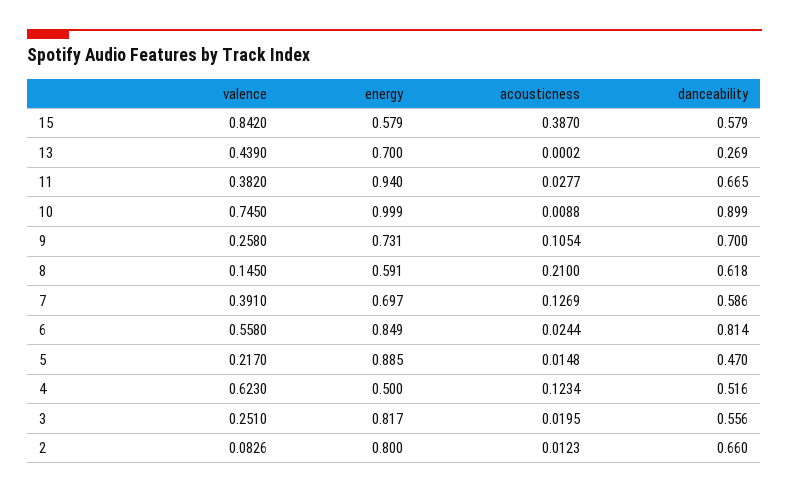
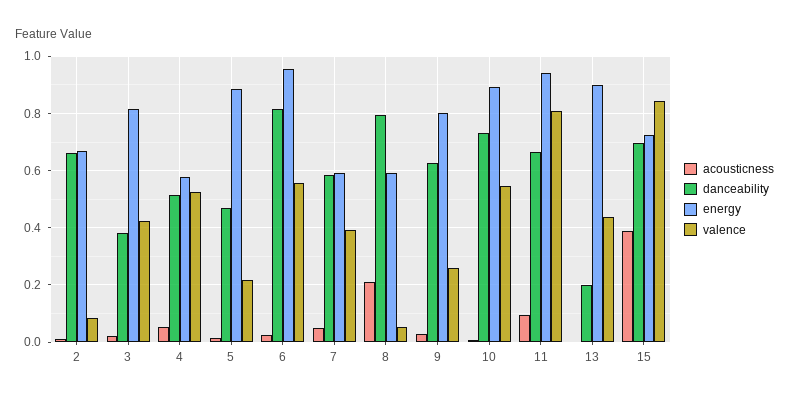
energy, 15: 0.579 -> 0.725
danceability, 15: 0.579 -> 0.7
energy, 13: 0.7 -> 0.9
danceability, 13: 0.269 -> 0.2
valence, 11: 0.382 -> 0.8
acousticness, 11: 0.0277 -> 0.1
valence, 10: 0.745 -> 0.55
energy, 10: 0.999 -> 0.9
danceability, 10: 0.899 -> 0.725
energy, 9: 0.731 -> 0.8
acousticness, 9: 0.1054 -> 0.025
danceability, 9: 0.7 -> 0.625
valence, 8: 0.145 -> 0.05
danceability, 8: 0.618 -> 0.8
energy, 7: 0.697 -> 0.6
acousticness, 7: 0.1269 -> 0.05
energy, 6: 0.849 -> 0.95
valence, 4: 0.623 -> 0.525
energy, 4: 0.5 -> 0.575
acousticness, 4: 0.1234 -> 0.05
valence, 3: 0.251 -> 0.425
danceability, 3: 0.556 -> 0.375
energy, 2: 0.8 -> 0.675

